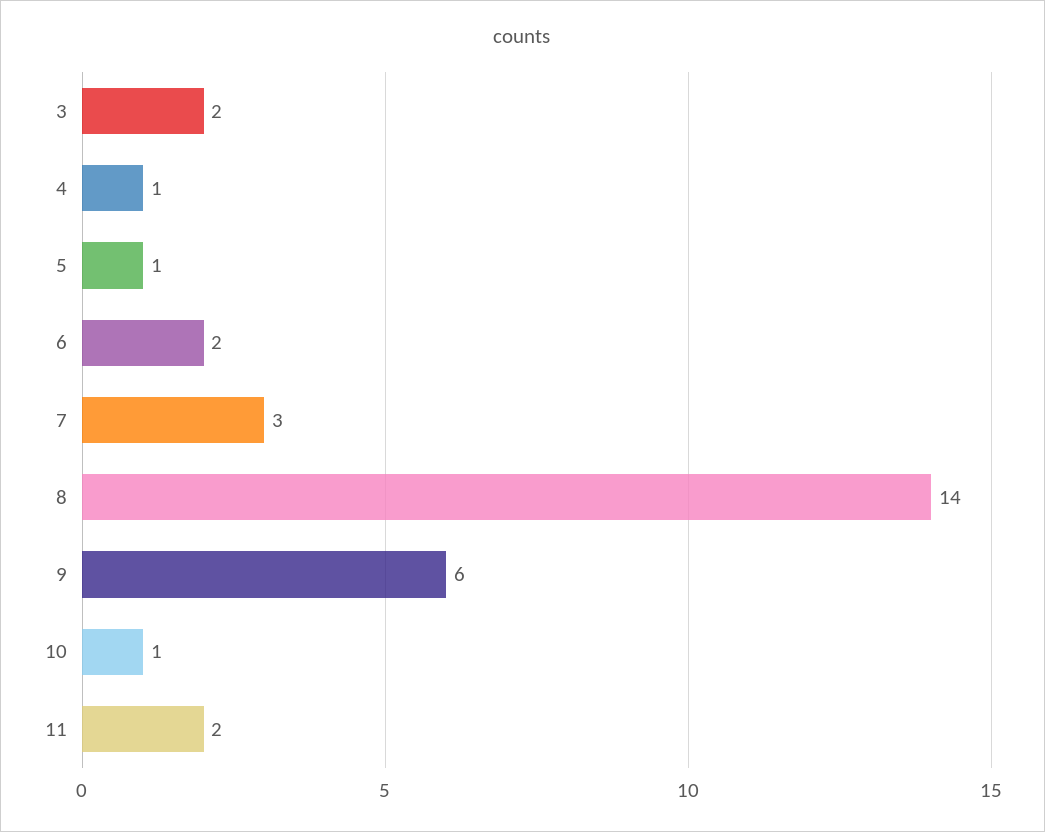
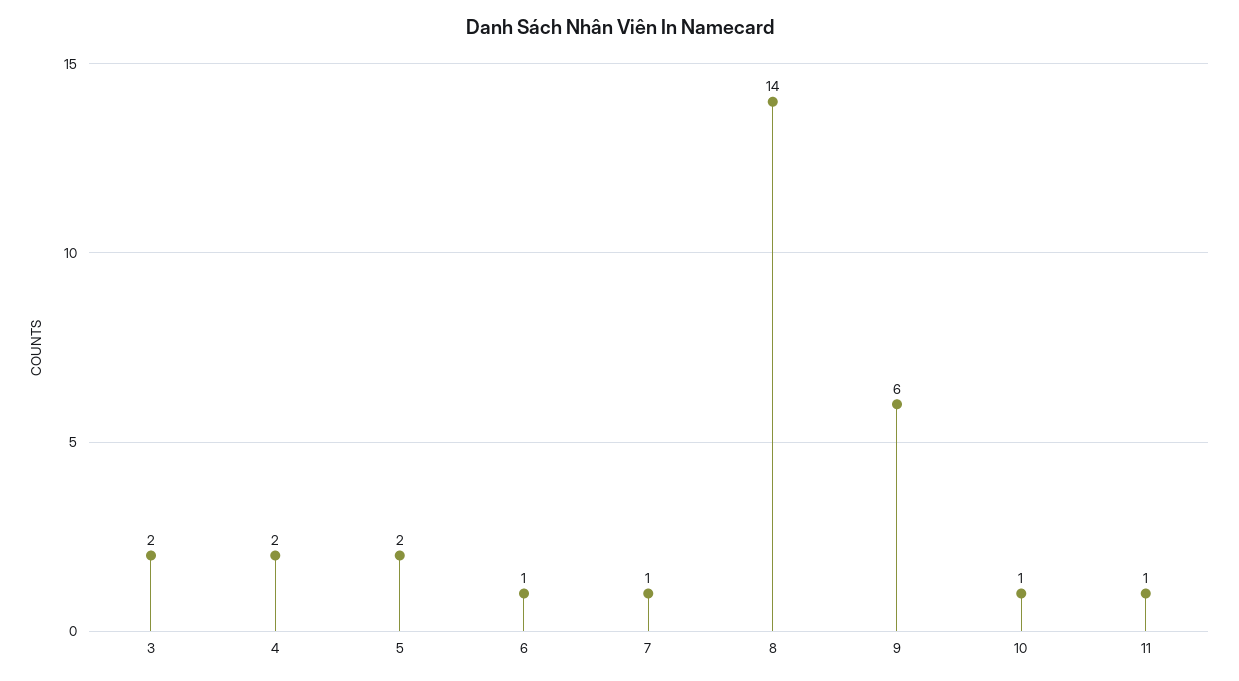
4: 1 -> 2
5: 1 -> 2
6: 2 -> 1
7: 3 -> 1
11: 2 -> 1

